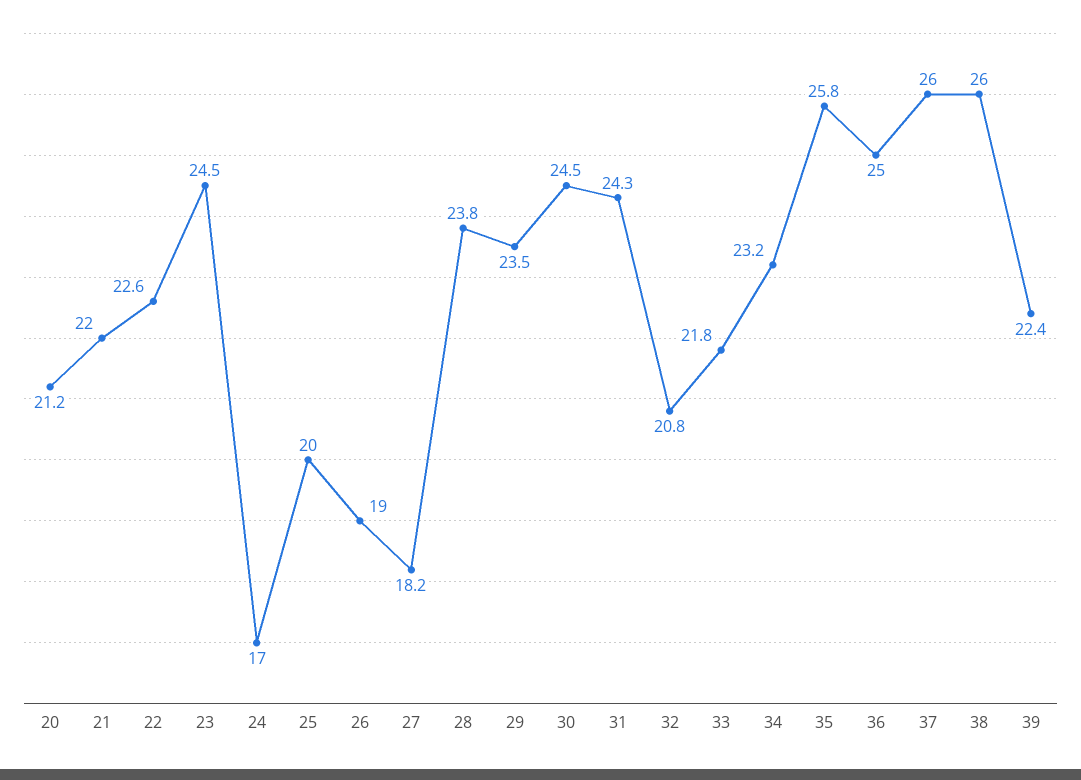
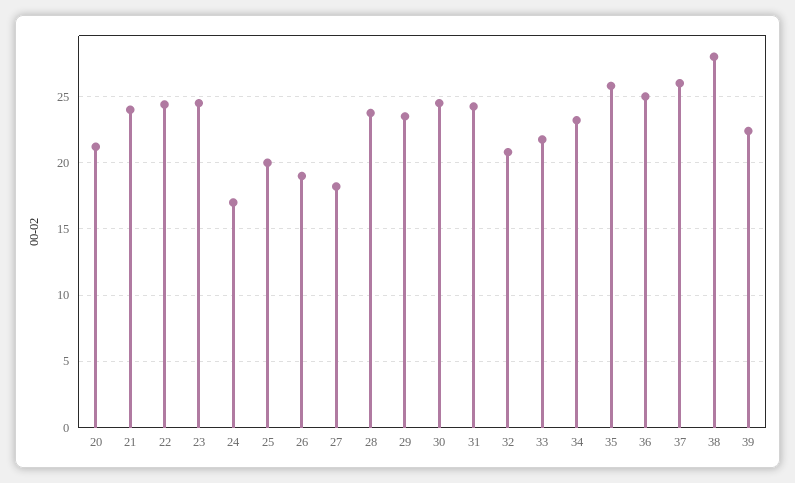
21: 22 -> 24
22: 22.6 -> 24.5
38: 26 -> 28

